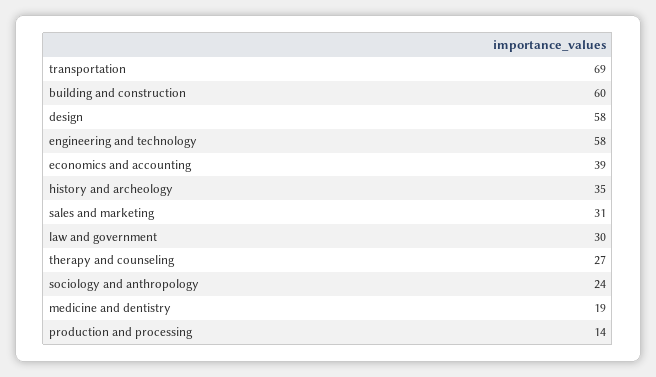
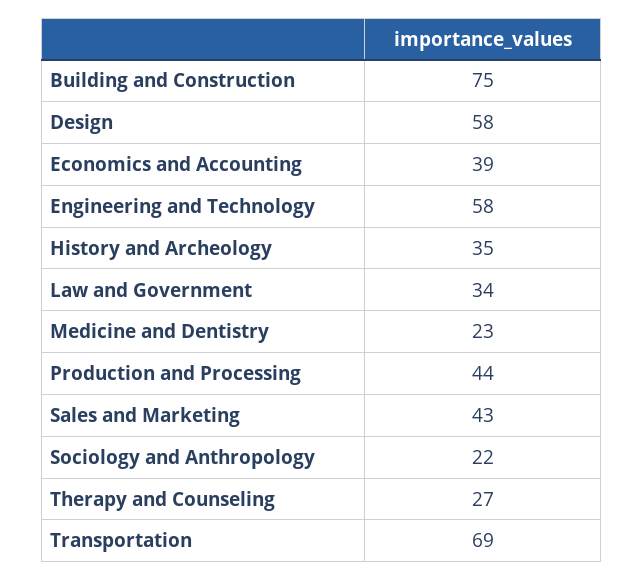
building and construction: 60 -> 75
sales and marketing: 31 -> 43
law and government: 30 -> 34
sociology and anthropology: 24 -> 22
medicine and dentistry: 19 -> 23
production and processing: 14 -> 44

